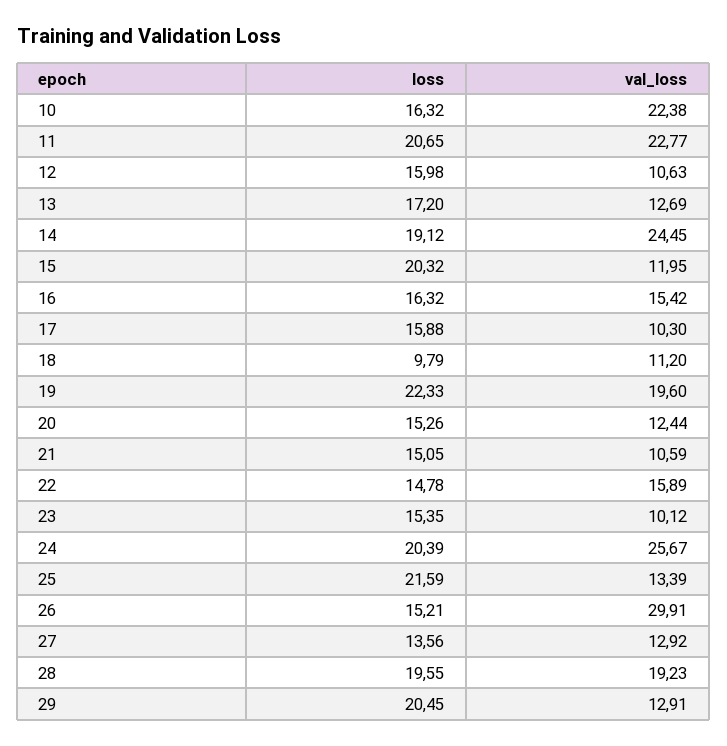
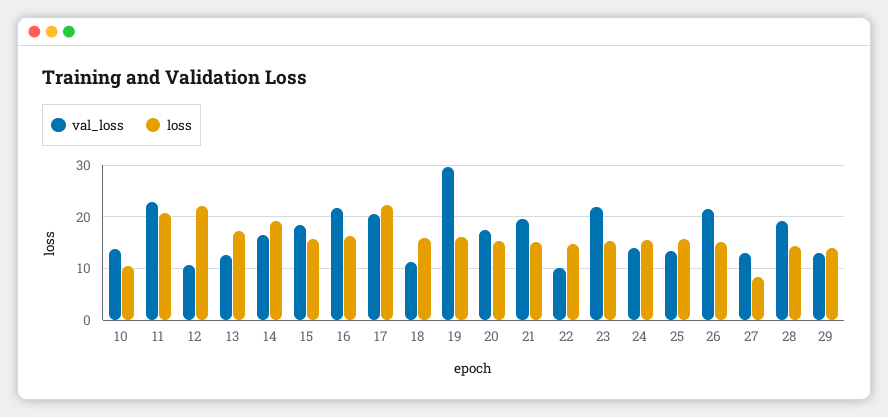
loss, 10: 16.32 -> 10
val_loss, 10: 22.38 -> 14
loss, 12: 15.98 -> 22
val_loss, 14: 24.45 -> 16
loss, 15: 20.32 -> 16
val_loss, 15: 11.95 -> 18
val_loss, 16: 15.42 -> 22
loss, 17: 15.88 -> 22
val_loss, 17: 10.3 -> 20
loss, 18: 9.79 -> 16
loss, 19: 22.33 -> 16
val_loss, 19: 19.6 -> 30
val_loss, 20: 12.44 -> 18
val_loss, 21: 10.59 -> 20
val_loss, 22: 15.89 -> 10
val_loss, 23: 10.12 -> 22
loss, 24: 20.39 -> 16
val_loss, 24: 25.67 -> 14
loss, 25: 21.59 -> 16
val_loss, 26: 29.91 -> 22
loss, 27: 13.56 -> 8
loss, 28: 19.55 -> 14
loss, 29: 20.45 -> 14

